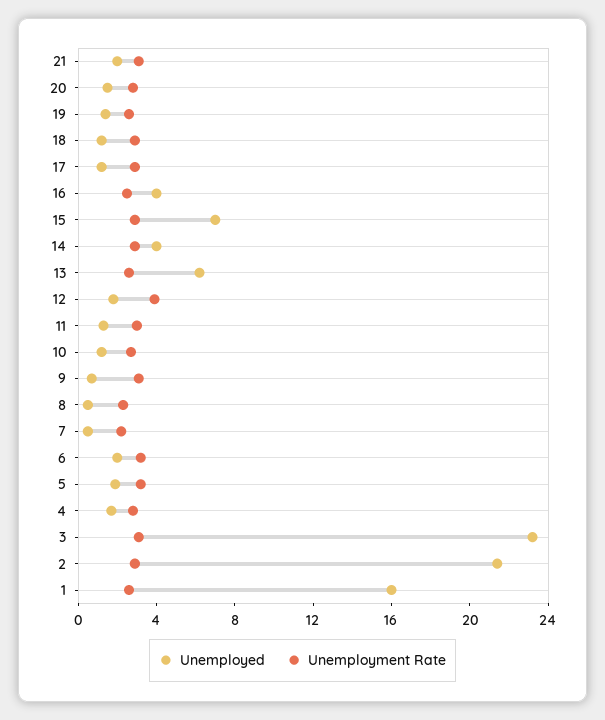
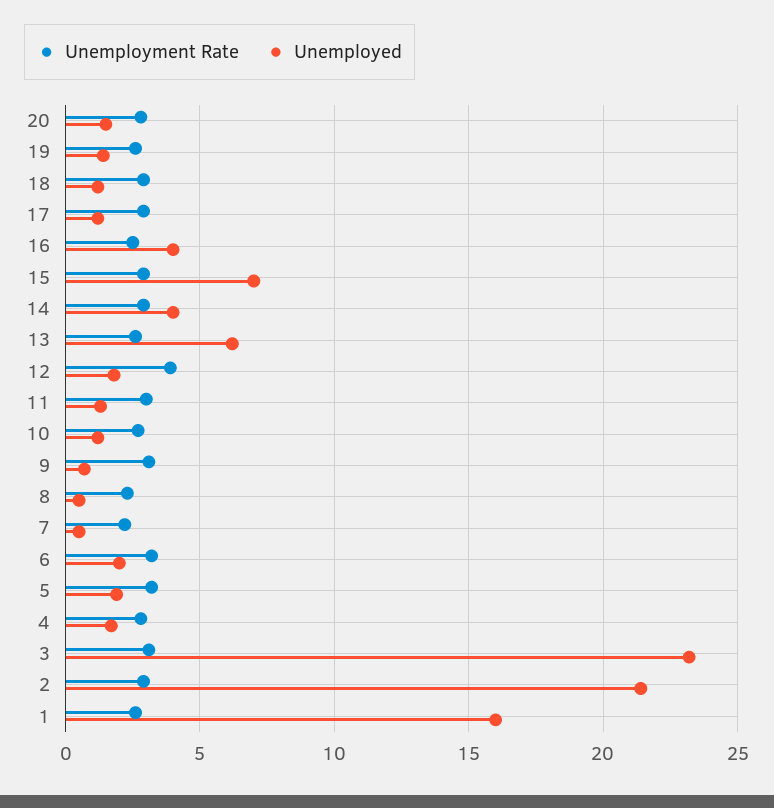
Unemployed, 21: 2 -> none
Unemployment Rate, 21: 3 -> none

